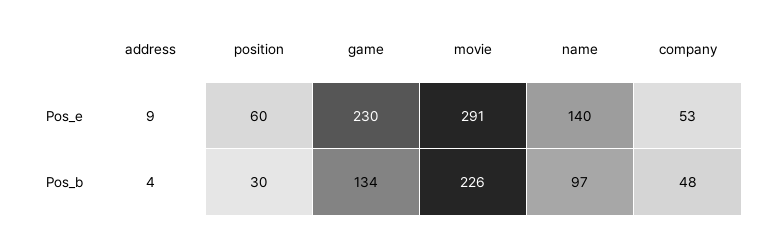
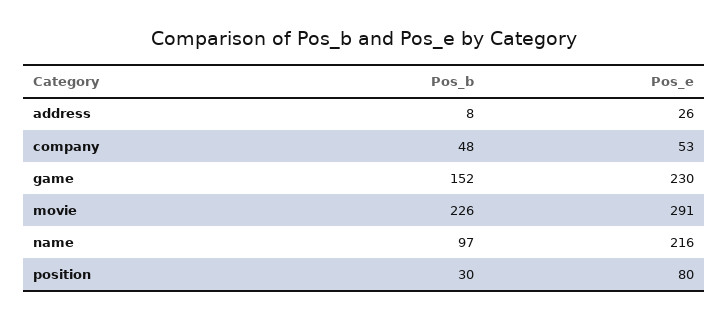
address, Pos_e: 9 -> 26
position, Pos_e: 60 -> 80
name, Pos_e: 140 -> 216
address, Pos_b: 4 -> 8
game, Pos_b: 134 -> 152

